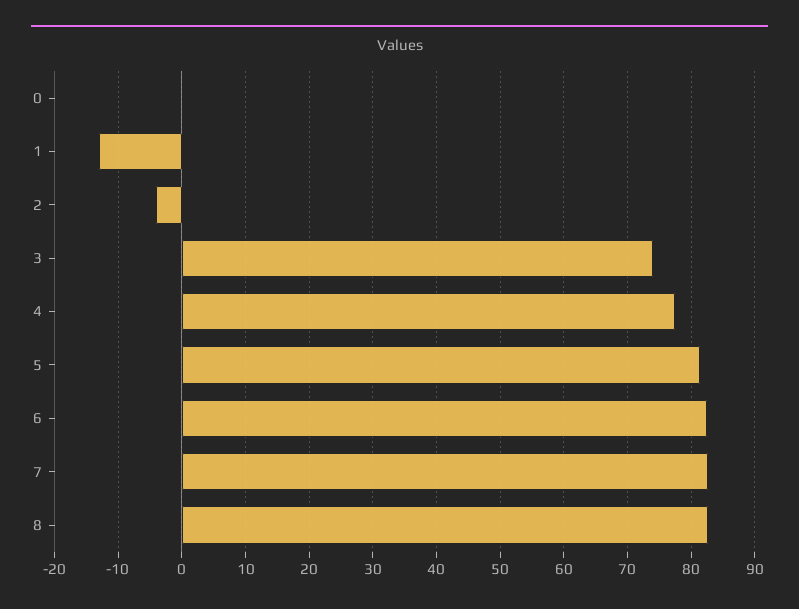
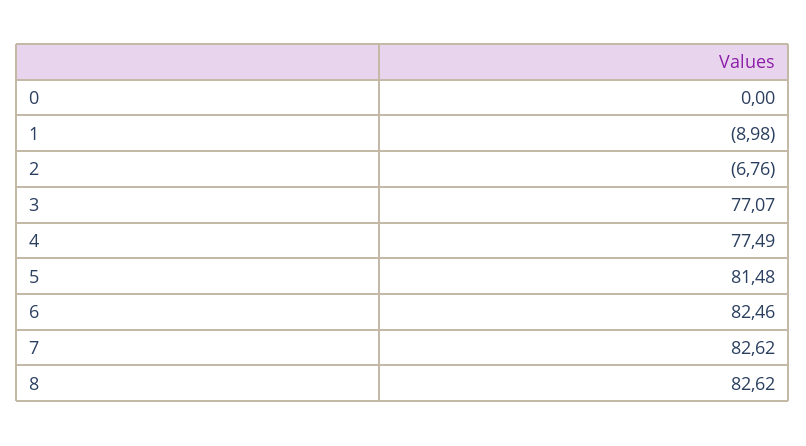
1: -13 -> -8.98
2: -4 -> -6.76
3: 74 -> 77.07

